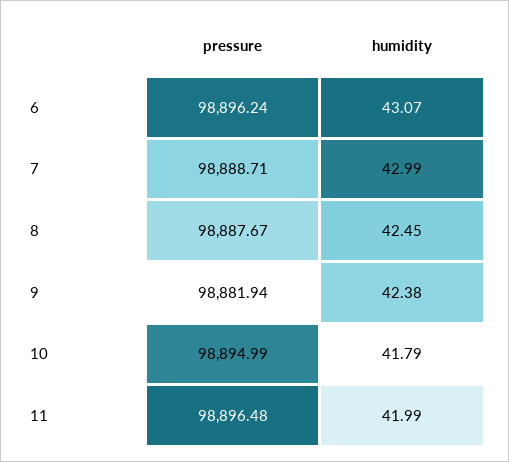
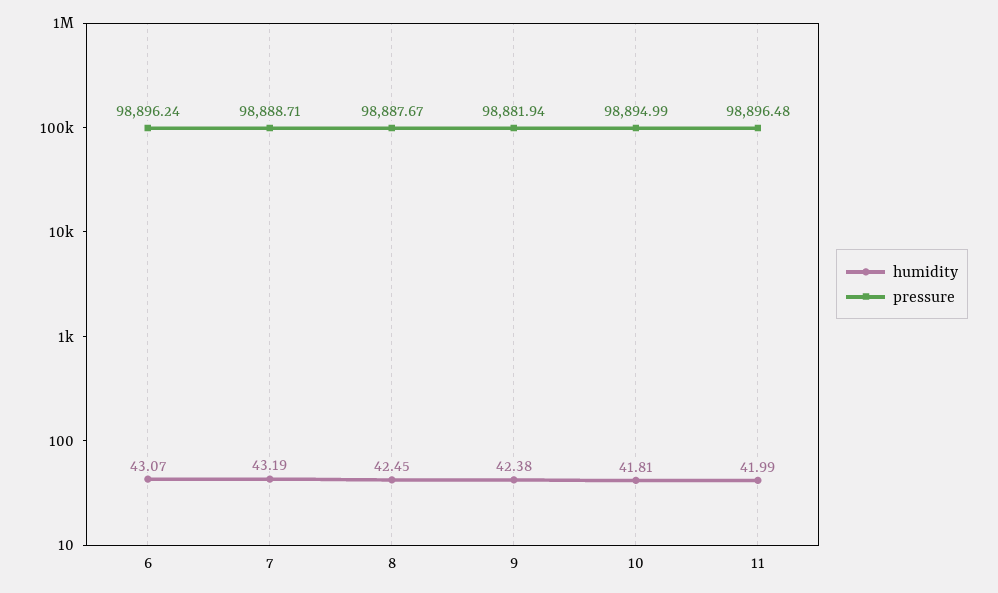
humidity, 7: 42.99 -> 43.19
humidity, 10: 41.79 -> 41.81

